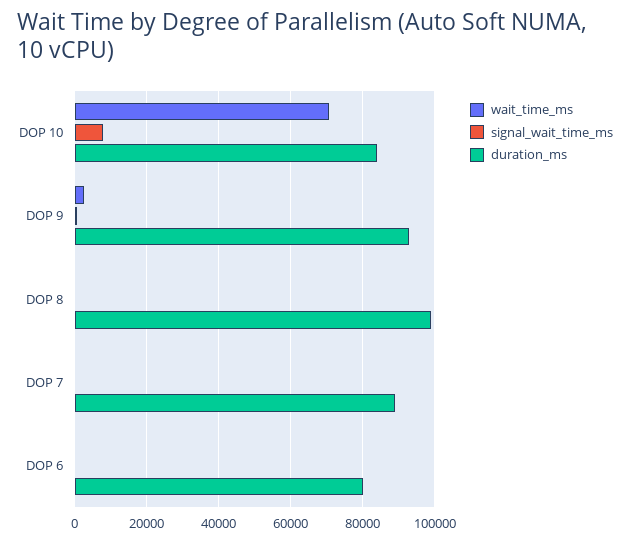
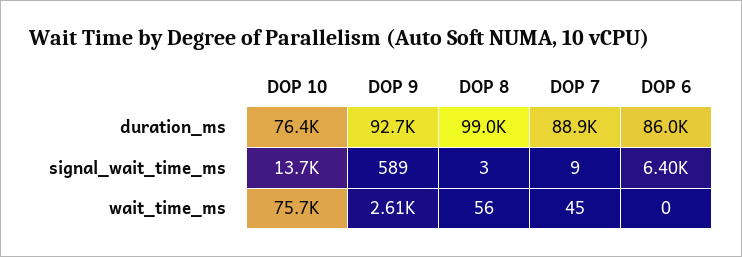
wait_time_ms, DOP 10: 70000 -> 75700
signal_wait_time_ms, DOP 10: 8000 -> 13700
duration_ms, DOP 10: 84000 -> 76400
signal_wait_time_ms, DOP 6: 0 -> 6400
duration_ms, DOP 6: 80000 -> 86000

